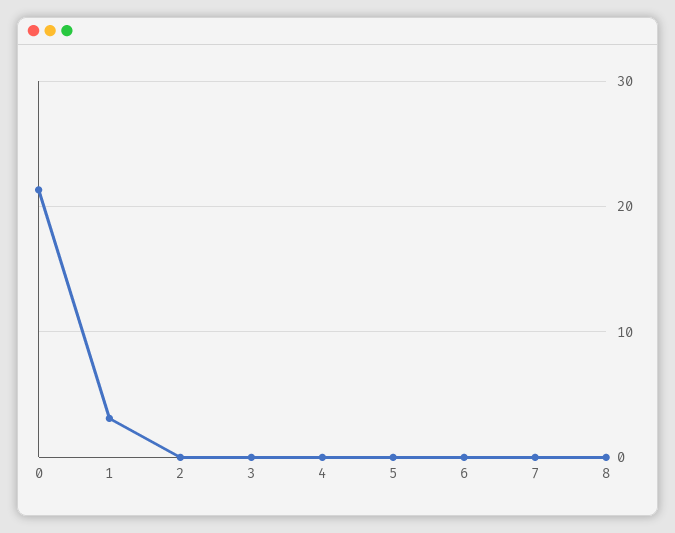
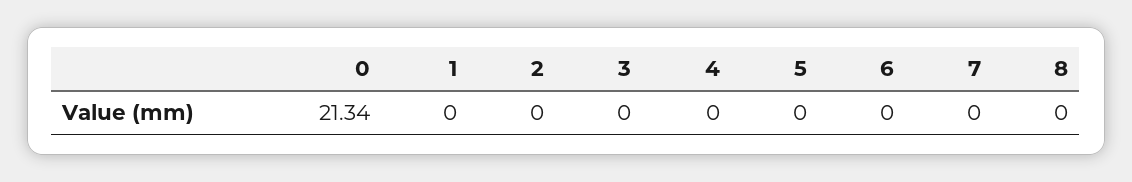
1: 3 -> 0

